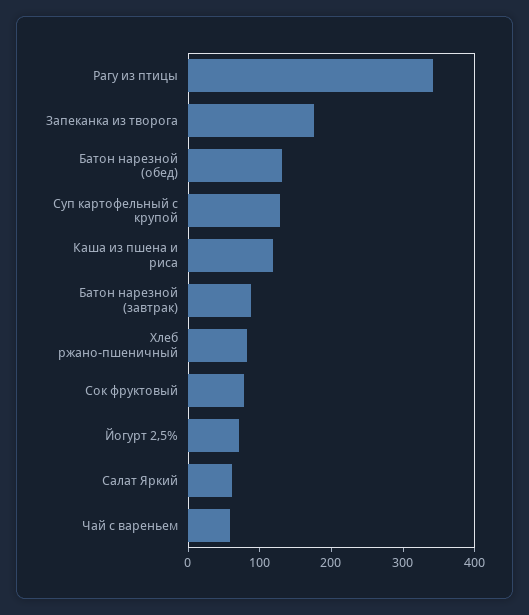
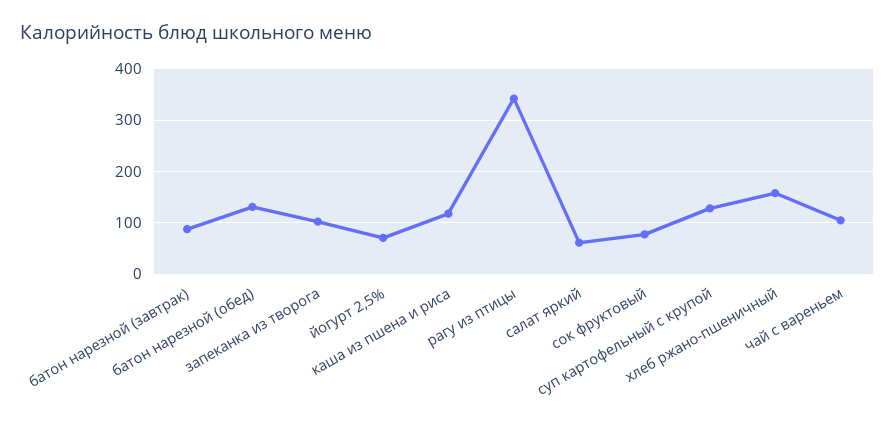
Запеканка из творога: 180 -> 100
Хлеб ржано-пшеничный: 80 -> 160
Чай с вареньем: 60 -> 100

